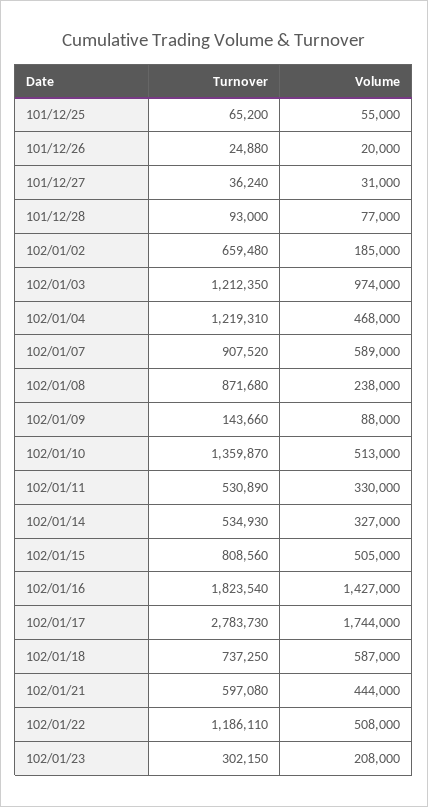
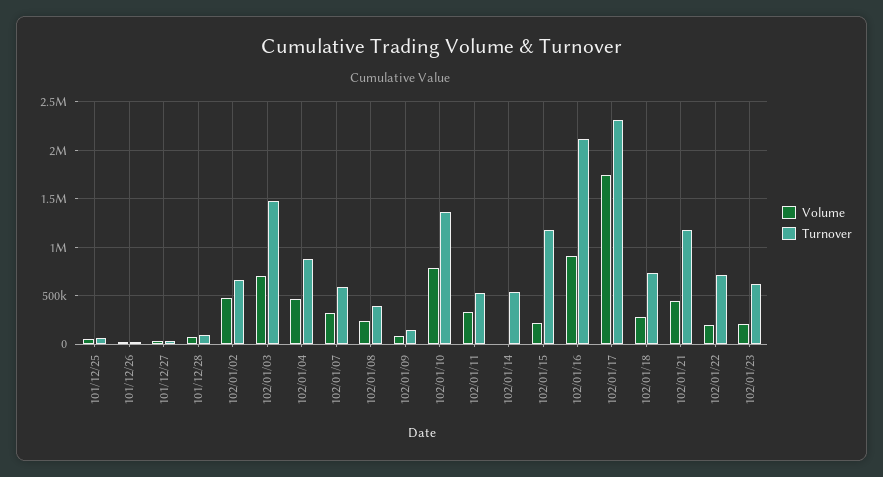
Volume, 102/01/02: 185000 -> 500000
Turnover, 102/01/03: 1212350 -> 1500000
Volume, 102/01/03: 974000 -> 700000
Turnover, 102/01/04: 1219310 -> 900000
Turnover, 102/01/07: 907520 -> 600000
Volume, 102/01/07: 589000 -> 300000
Turnover, 102/01/08: 871680 -> 400000
Volume, 102/01/10: 513000 -> 800000
Volume, 102/01/14: 327000 -> 0
Turnover, 102/01/15: 808560 -> 1200000
Volume, 102/01/15: 505000 -> 200000
Turnover, 102/01/16: 1823540 -> 2100000
Volume, 102/01/16: 1427000 -> 900000
Turnover, 102/01/17: 2783730 -> 2300000
Volume, 102/01/18: 587000 -> 300000
Turnover, 102/01/21: 597080 -> 1200000
Turnover, 102/01/22: 1186110 -> 700000
Volume, 102/01/22: 508000 -> 200000
Turnover, 102/01/23: 302150 -> 600000

